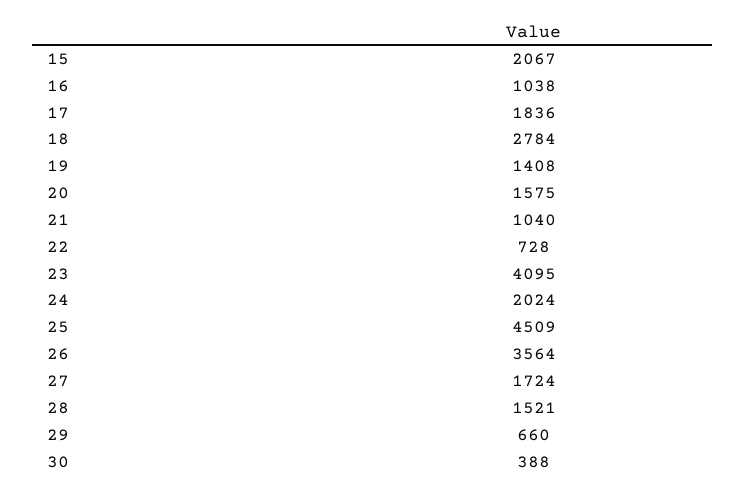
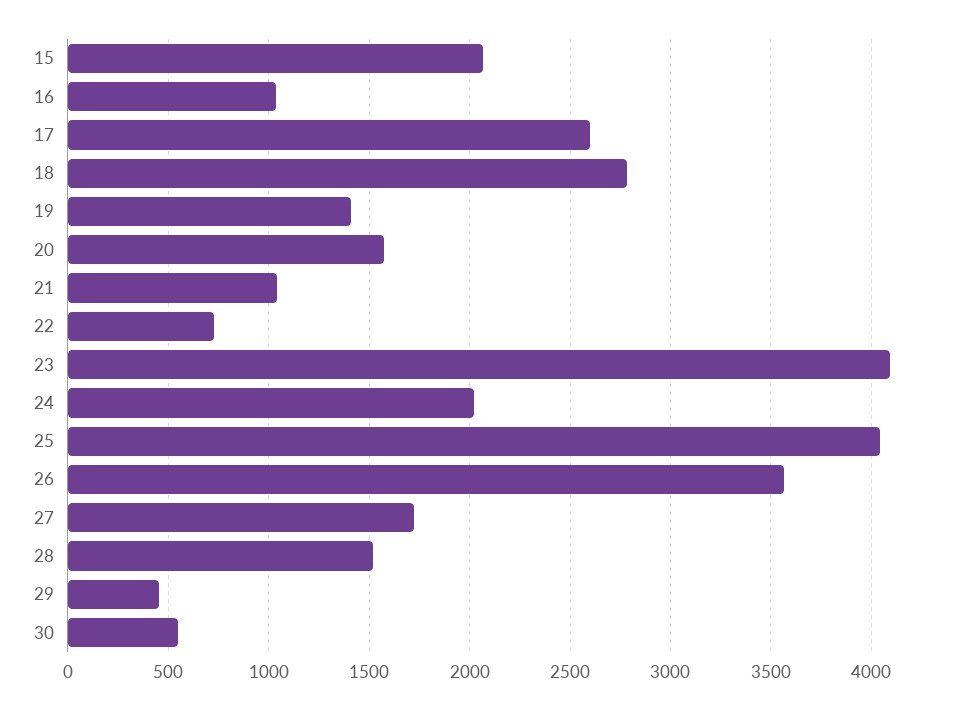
17: 1836 -> 2600
25: 4509 -> 4050
29: 660 -> 450
30: 388 -> 550

